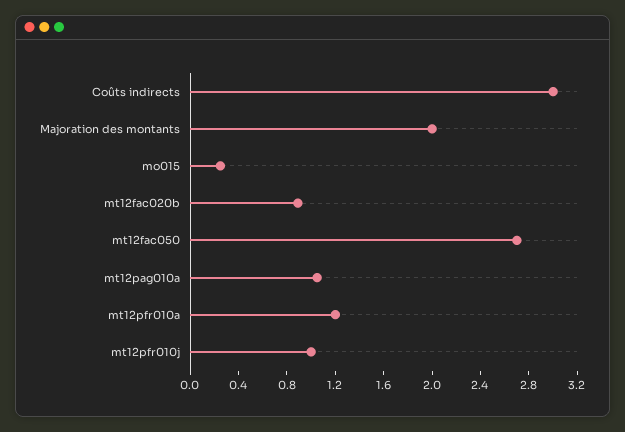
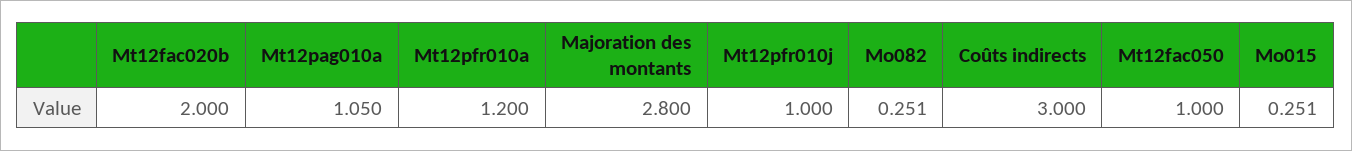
Majoration des montants: 2 -> 2.8
mt12fac020b: 0.9 -> 2
mt12fac050: 2.7 -> 1
Mo082: none -> 0.251

